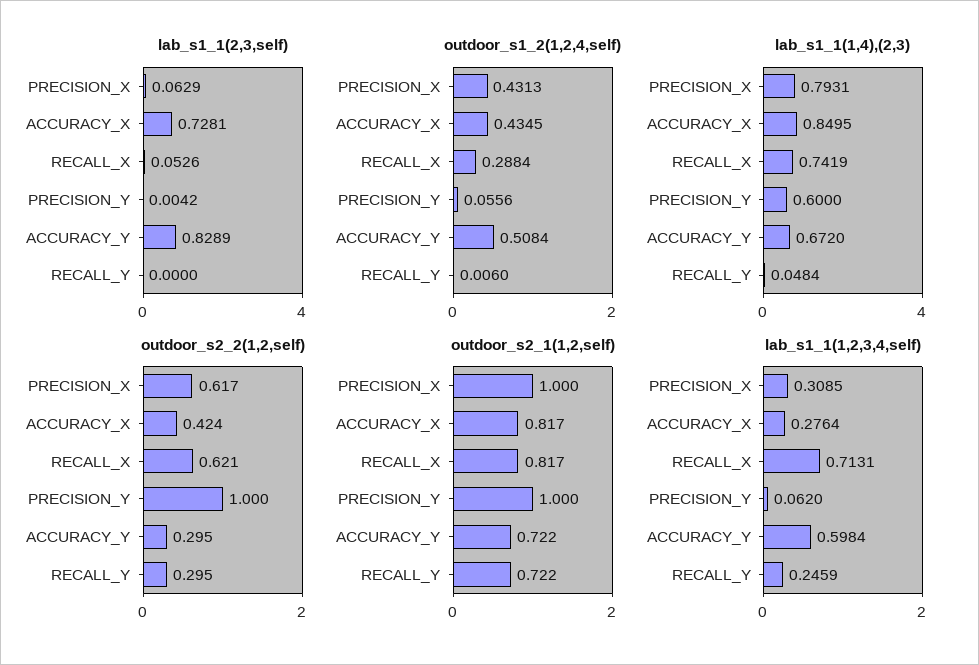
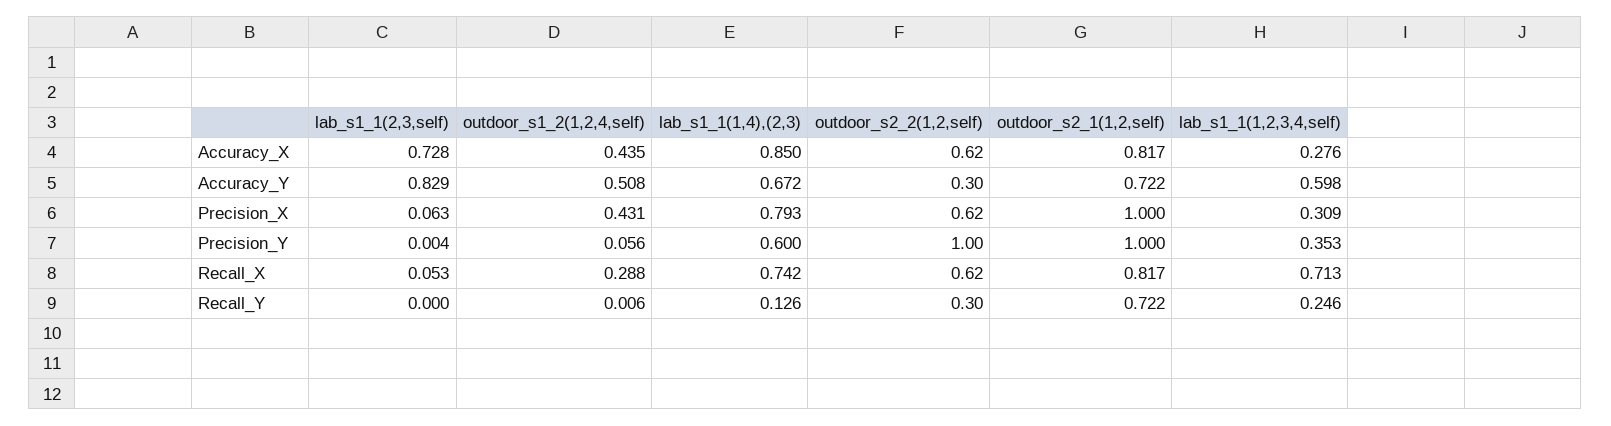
lab_s1_1(1,4),(2,3), RECALL_Y: 0.0484 -> 0.126
outdoor_s2_2(1,2,self), ACCURACY_X: 0.424 -> 0.62
lab_s1_1(1,2,3,4,self), PRECISION_Y: 0.062 -> 0.353

